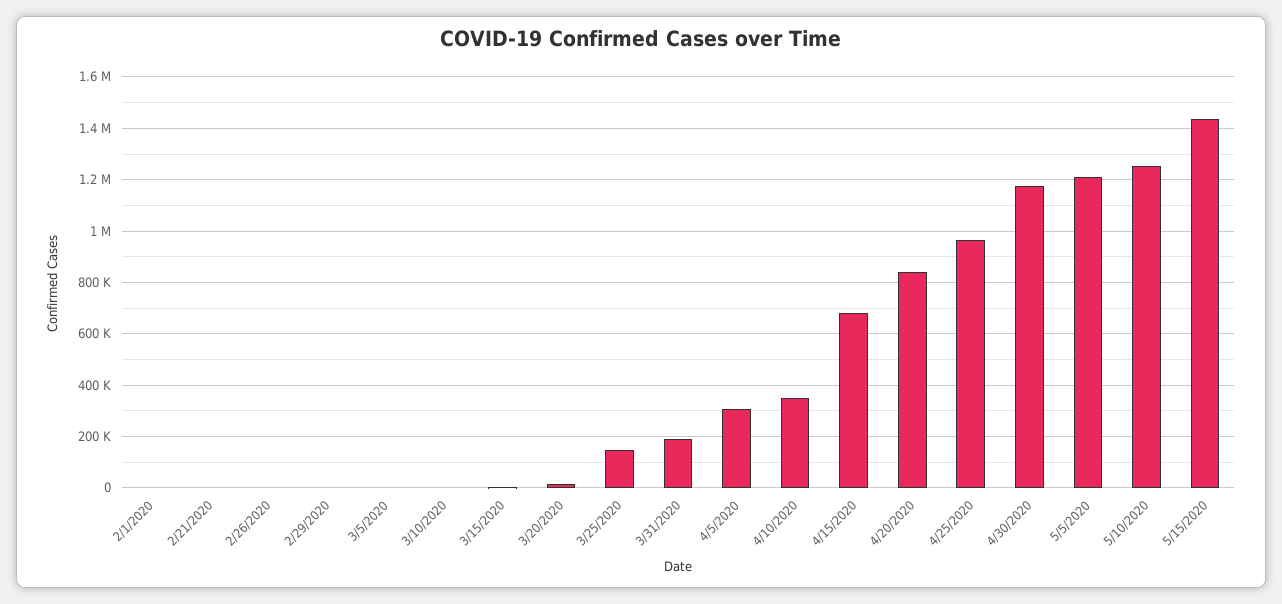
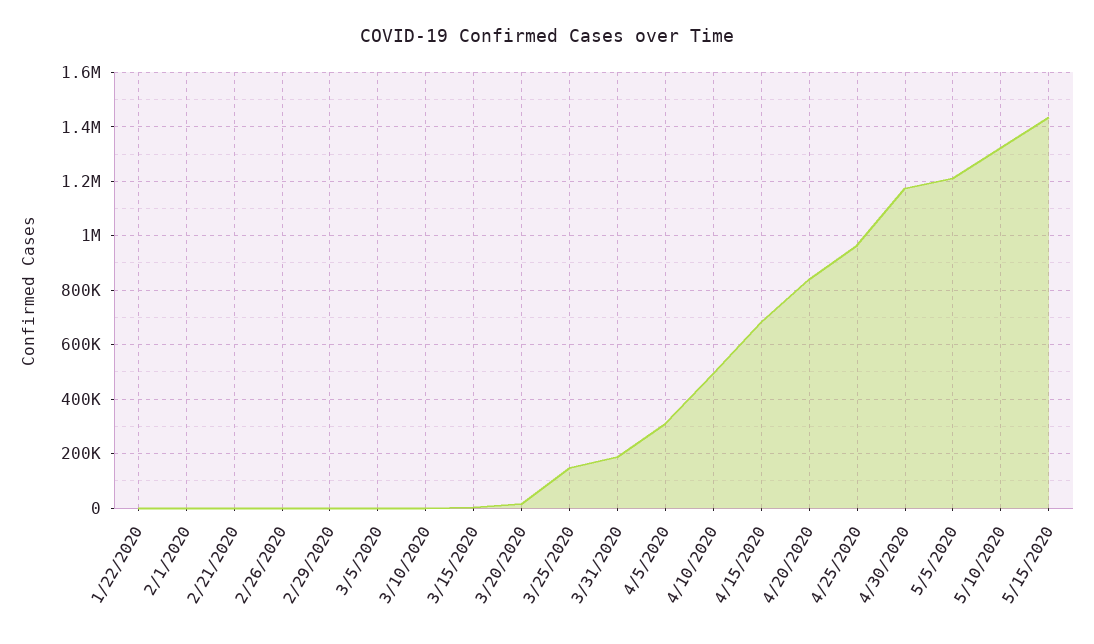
4/10/2020: 350000 -> 500000
5/10/2020: 1250000 -> 1325000
1/22/2020: none -> 0

